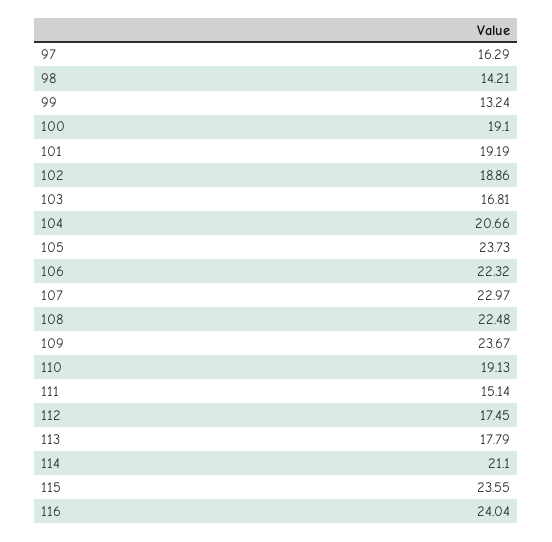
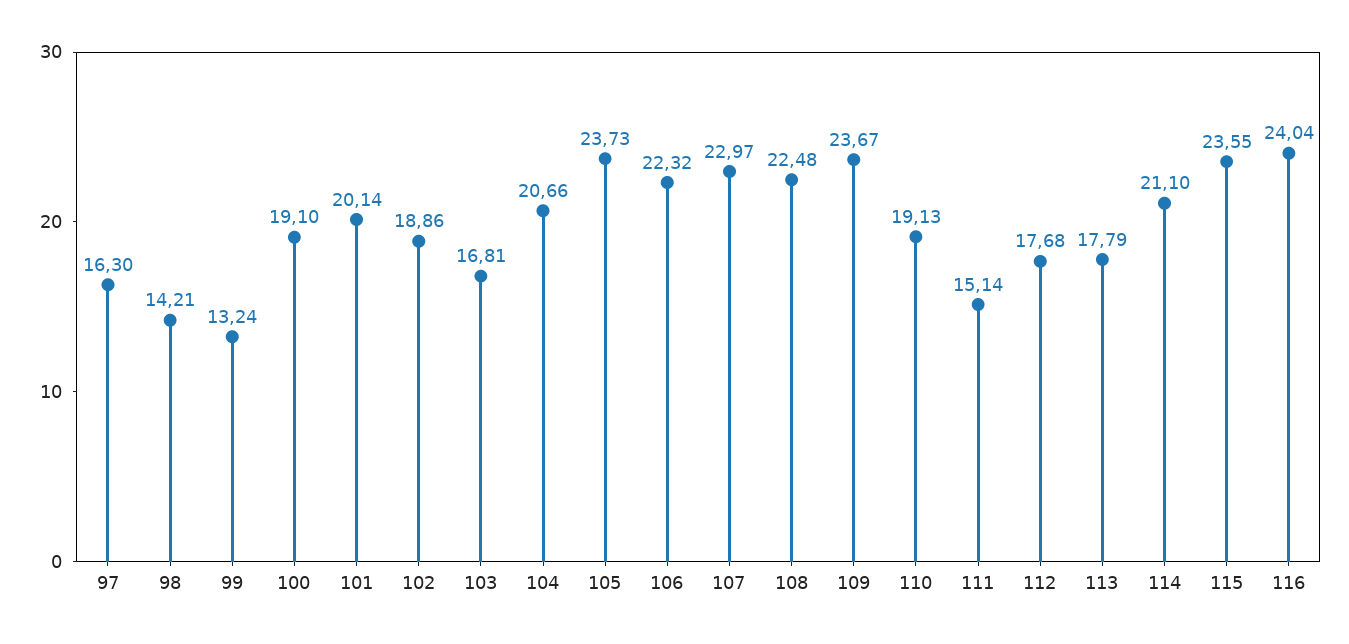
97: 16.29 -> 16.3
101: 19.19 -> 20.14
112: 17.45 -> 17.68

